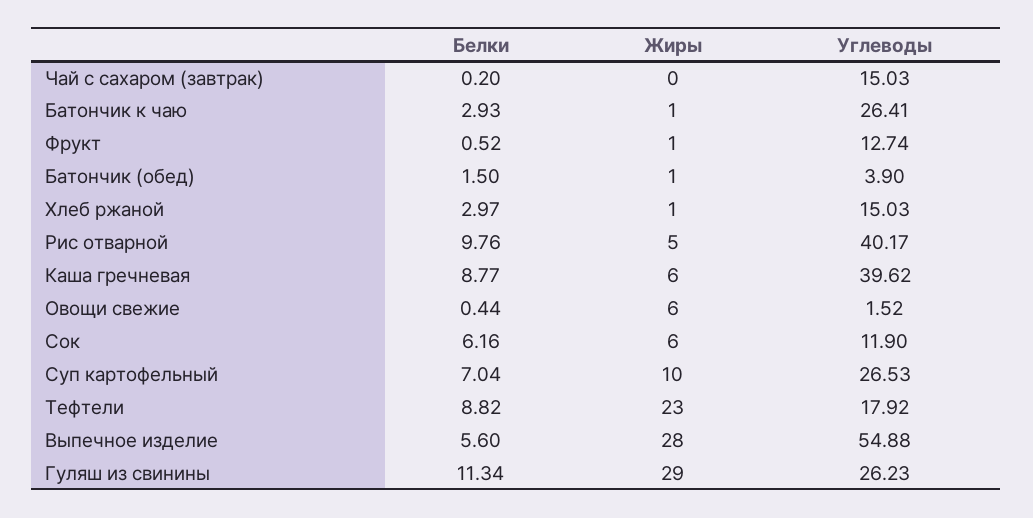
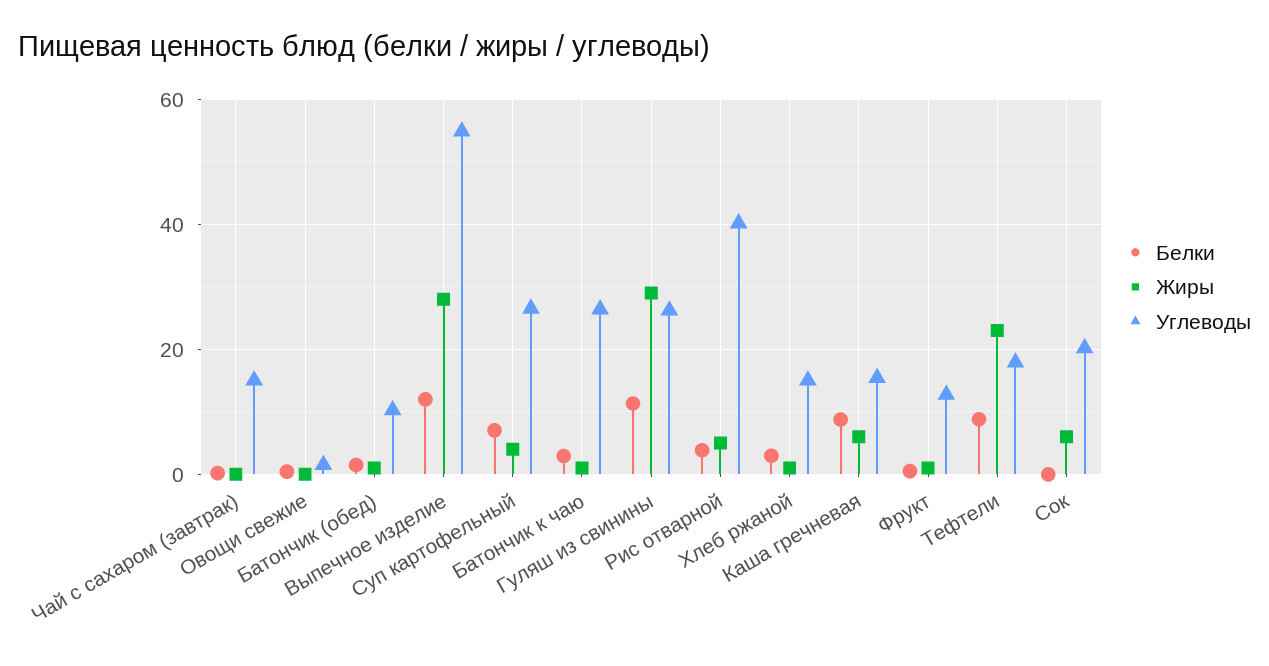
Углеводы, Батончик (обед): 3.9 -> 10
Белки, Рис отварной: 9.76 -> 4
Углеводы, Каша гречневая: 39.62 -> 16
Жиры, Овощи свежие: 6 -> 0
Белки, Сок: 6.16 -> 0
Углеводы, Сок: 11.9 -> 20
Жиры, Суп картофельный: 10 -> 4
Белки, Выпечное изделие: 5.6 -> 12

